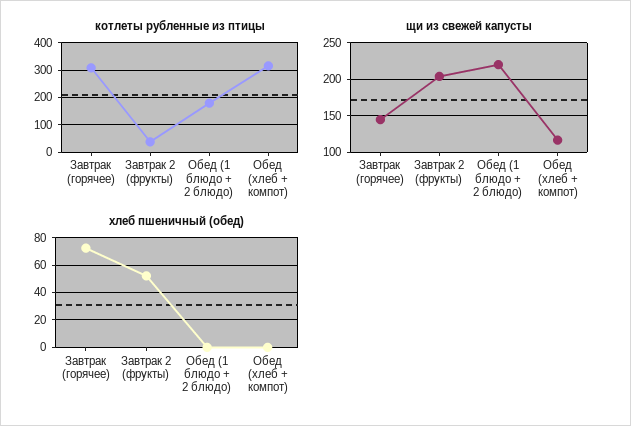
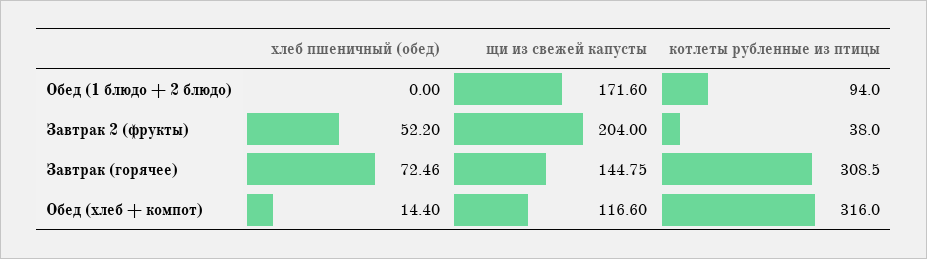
котлеты рубленные из птицы, Обед (1 блюдо + 2 блюдо): 175 -> 94
щи из свежей капусты, Обед (1 блюдо + 2 блюдо): 220 -> 171.6
хлеб пшеничный (обед), Обед (хлеб + компот): 0 -> 14.4

